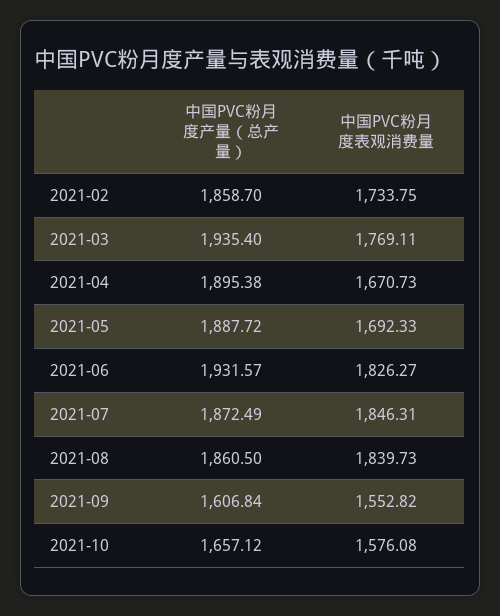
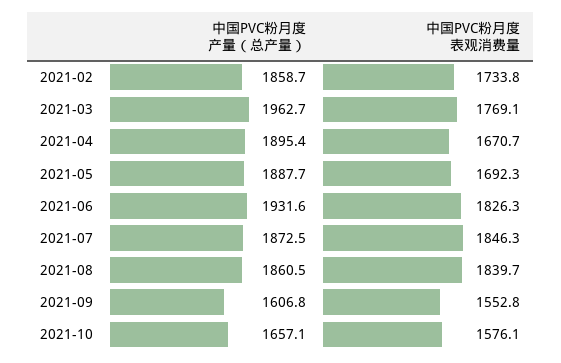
中国PVC粉月度产量（总产量）, 2021-03: 1935.4 -> 1962.7

